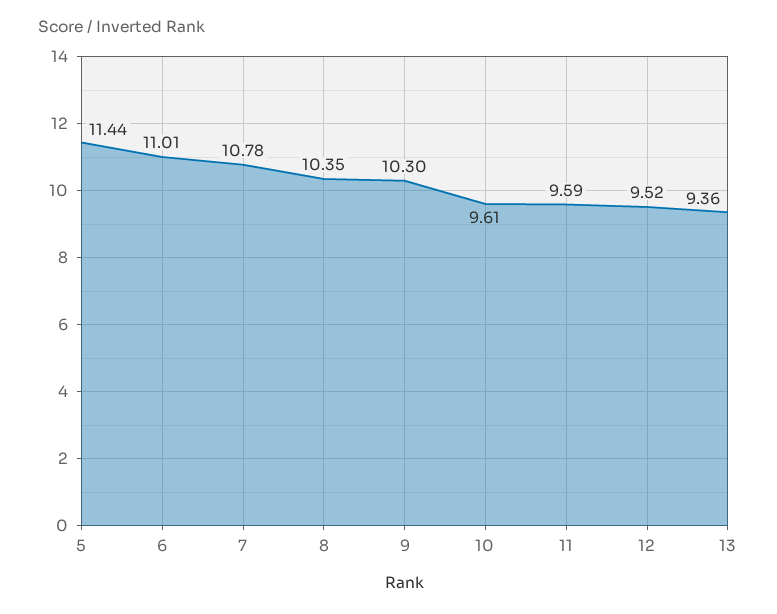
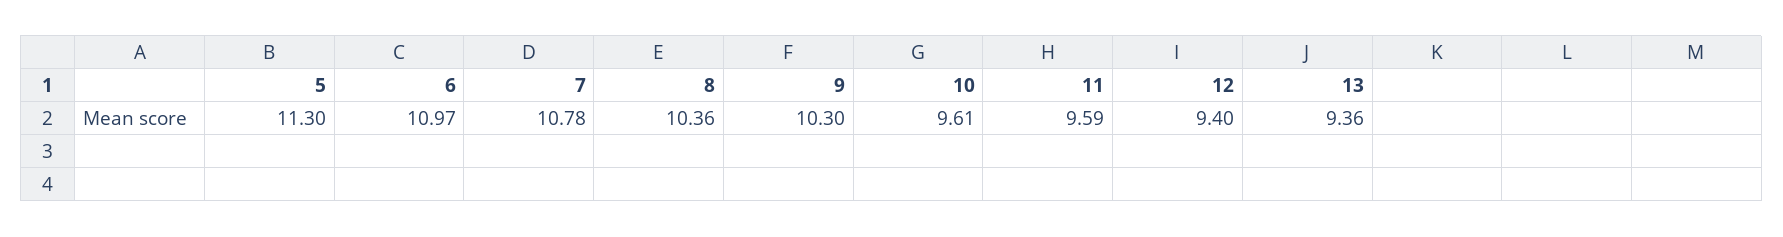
5: 11.44 -> 11.3
6: 11.01 -> 10.97
8: 10.35 -> 10.36
12: 9.52 -> 9.4

